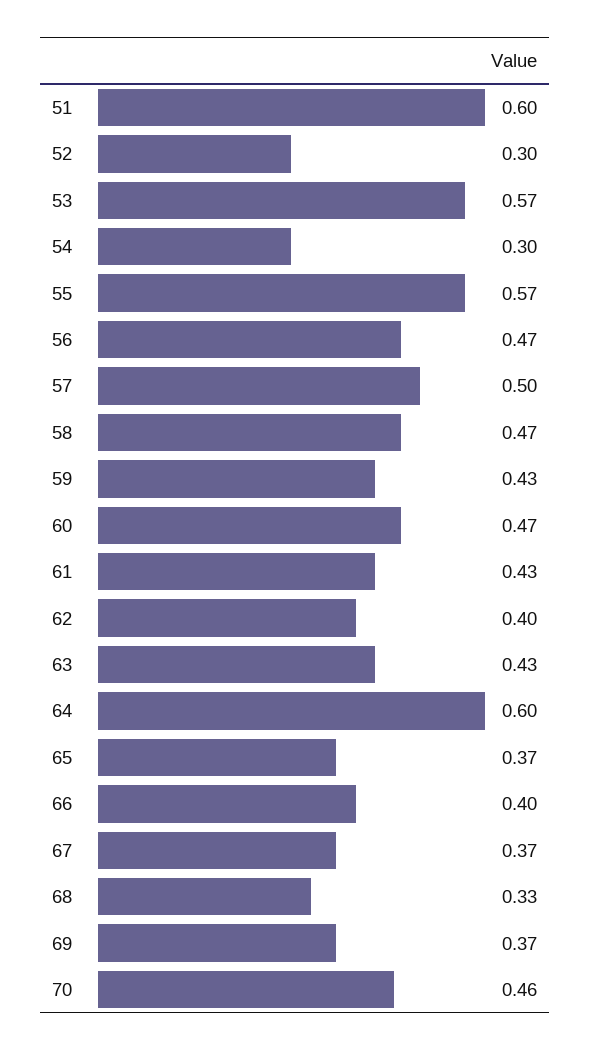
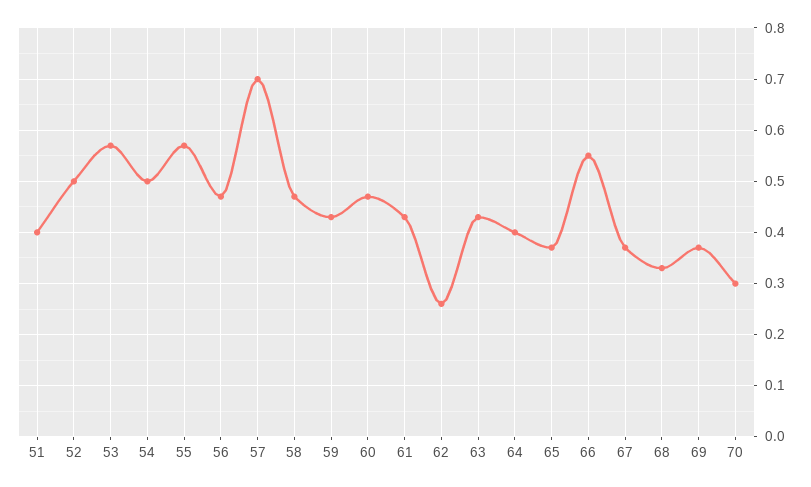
51: 0.6 -> 0.4
52: 0.3 -> 0.5
54: 0.3 -> 0.5
57: 0.5 -> 0.7
62: 0.4 -> 0.25
64: 0.6 -> 0.4
66: 0.4 -> 0.55
70: 0.46 -> 0.3

